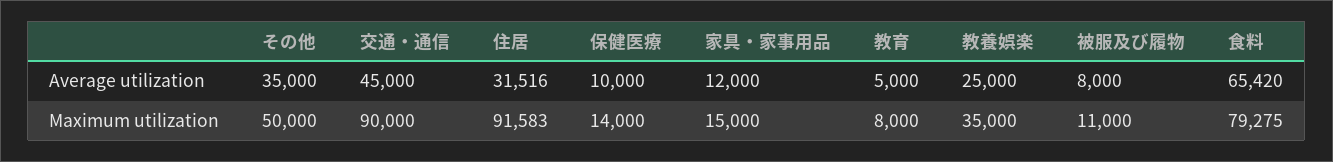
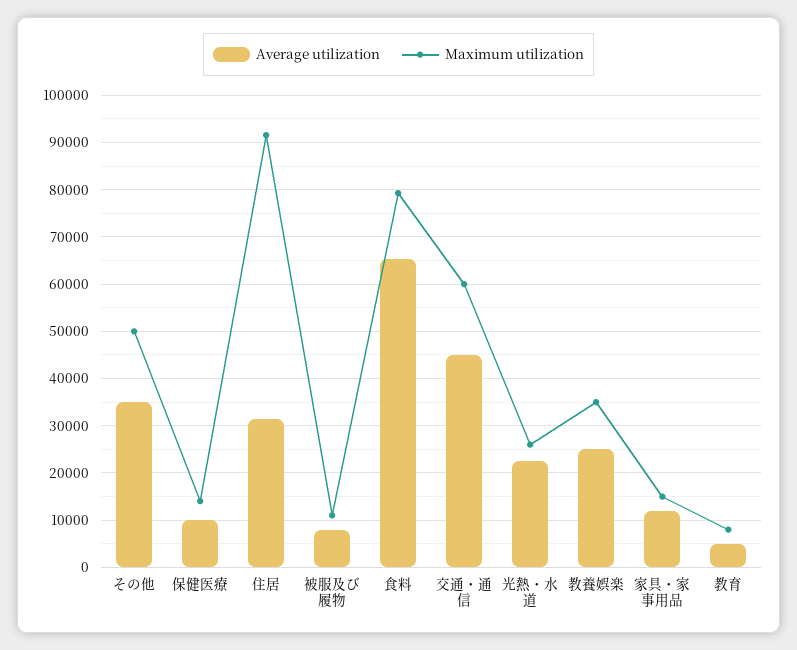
Maximum utilization, 交通・通信: 90000 -> 60000
Average utilization, 光熱・水道: none -> 22000
Maximum utilization, 光熱・水道: none -> 26000

